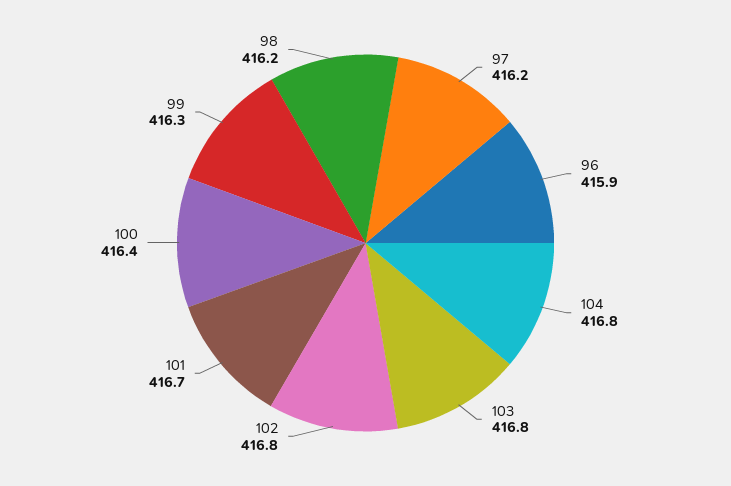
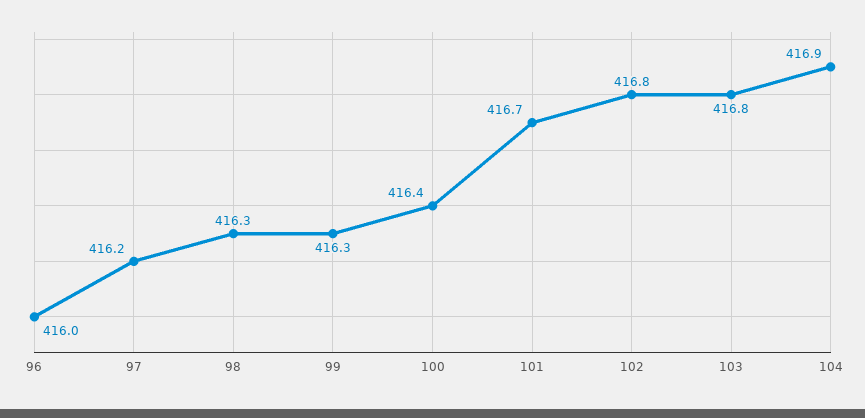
96: 415.9 -> 416
104: 416.8 -> 416.9
98: 416.2 -> 416.3

